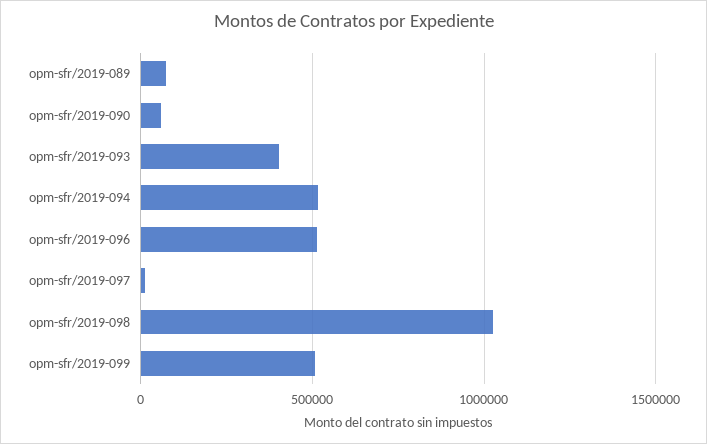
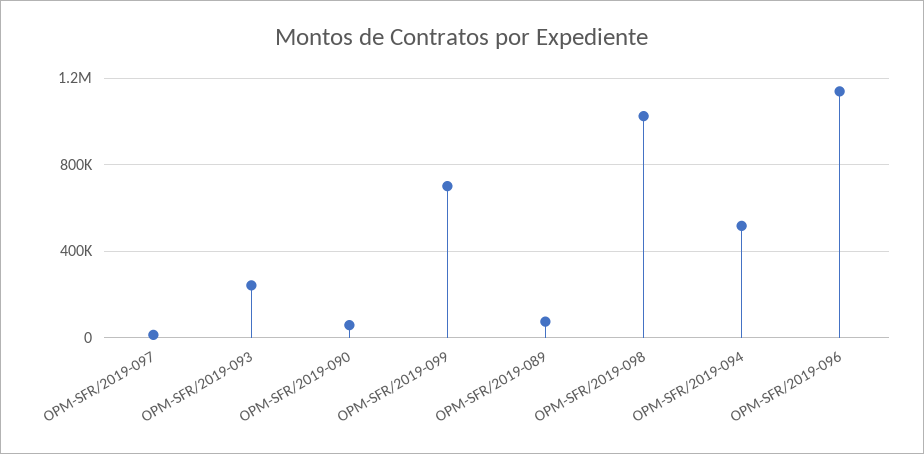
opm-sfr/2019-093: 400000 -> 250000
opm-sfr/2019-096: 500000 -> 1150000
opm-sfr/2019-099: 500000 -> 700000

